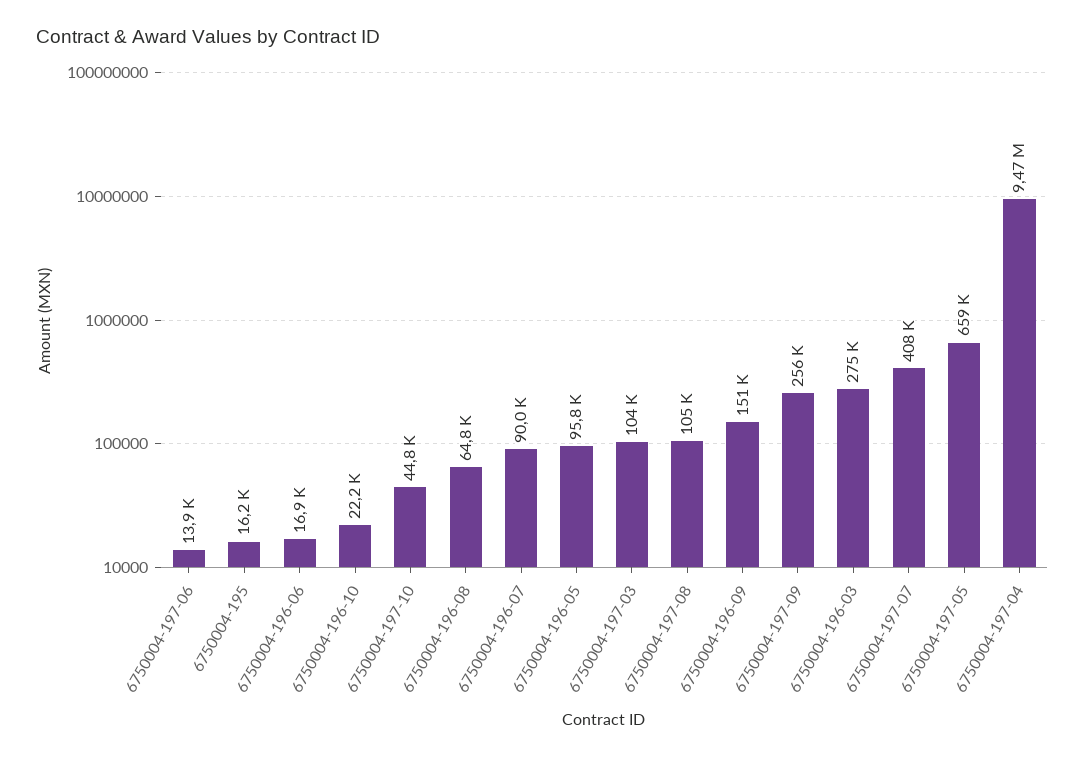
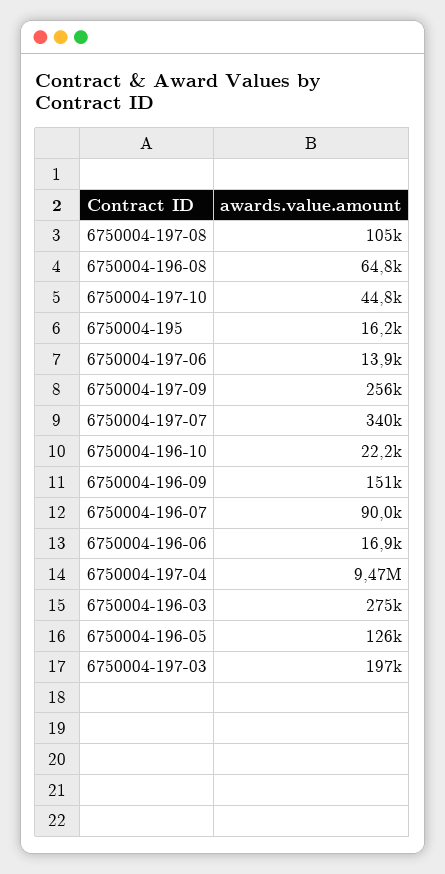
6750004-196-05: 95800 -> 126000
6750004-197-03: 104000 -> 197000
6750004-197-07: 408000 -> 340000
6750004-197-05: 659000 -> none

